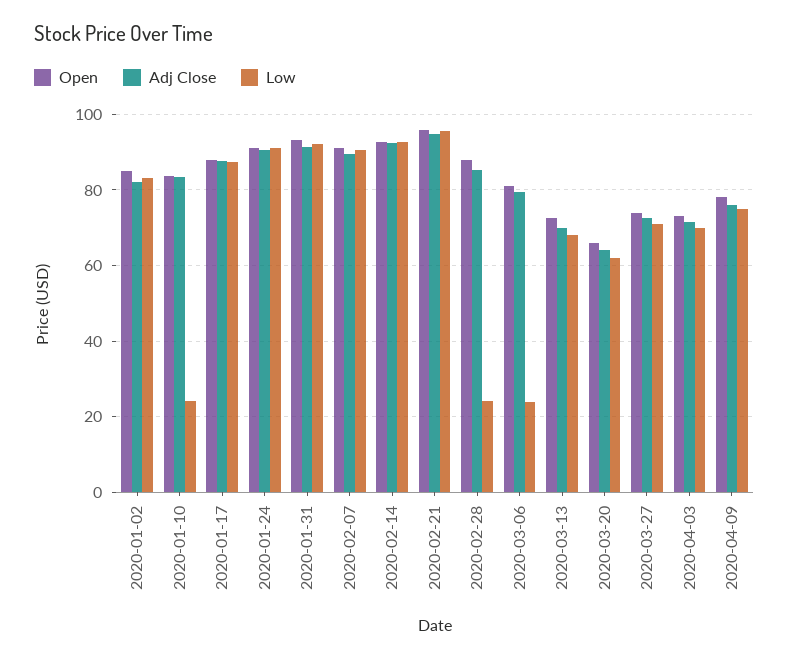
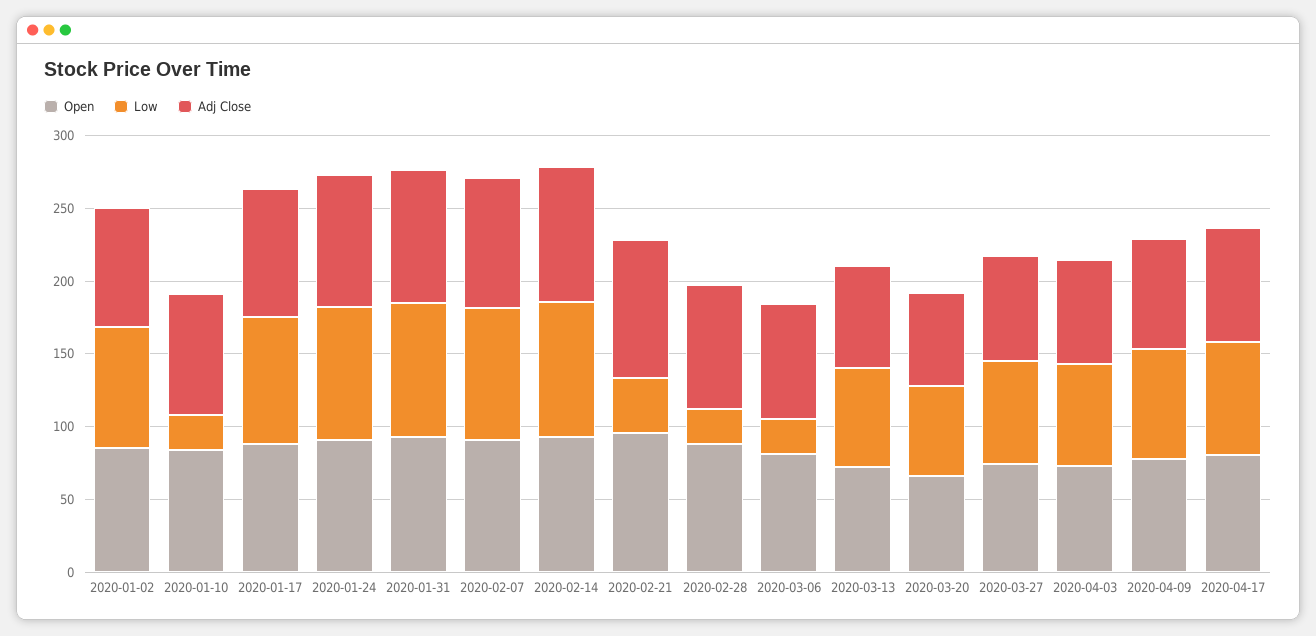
Low, 2020-02-21: 96 -> 40
Open, 2020-04-17: none -> 80
Low, 2020-04-17: none -> 80
Adj Close, 2020-04-17: none -> 80

